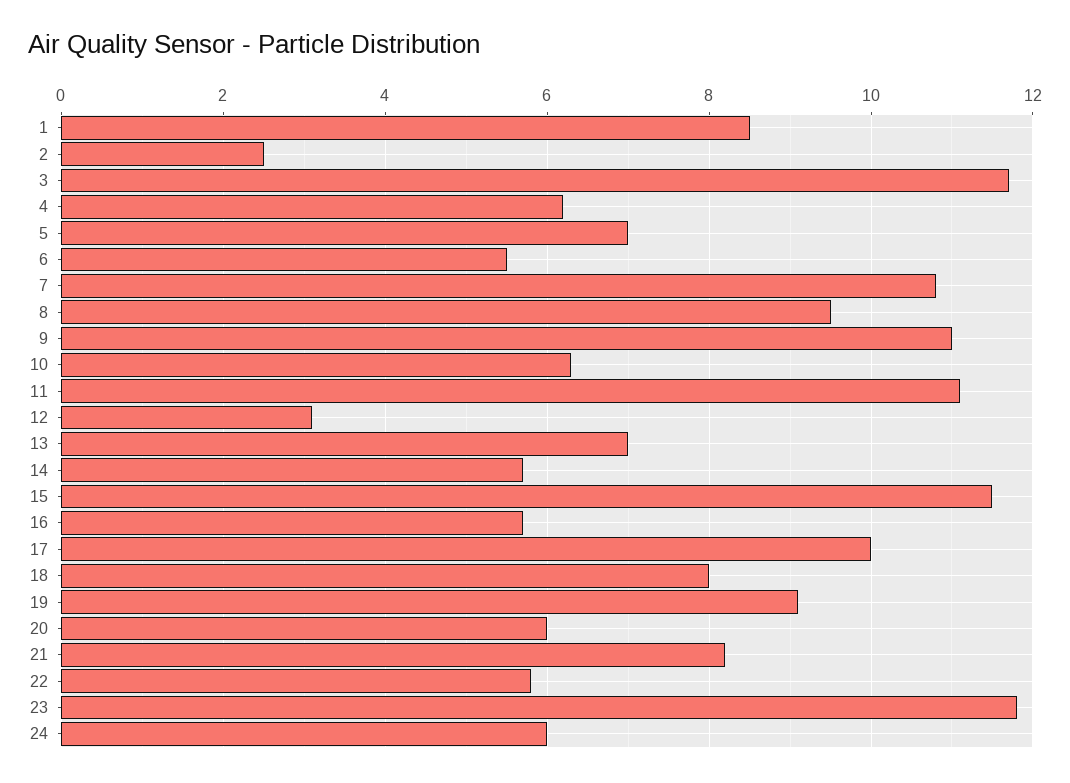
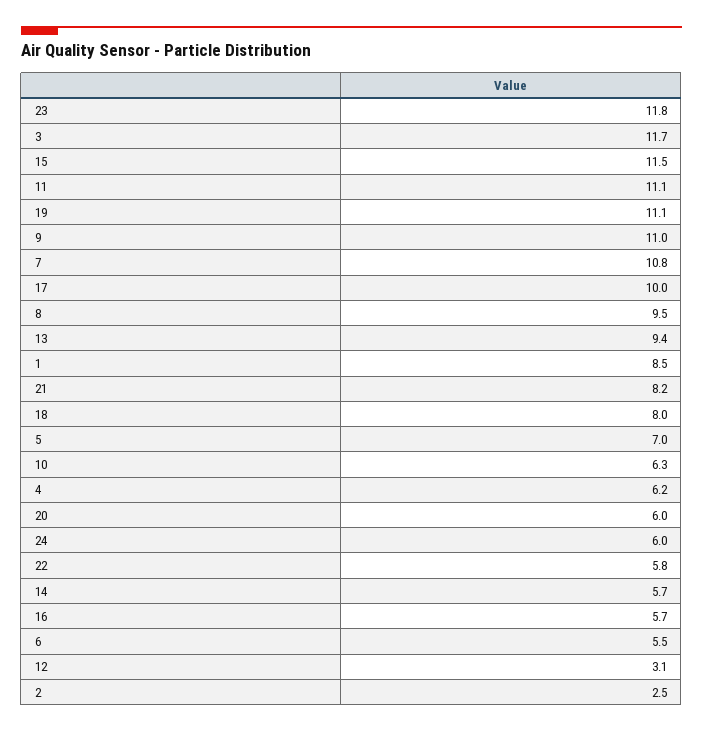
13: 7 -> 9.4
19: 9 -> 11.1

